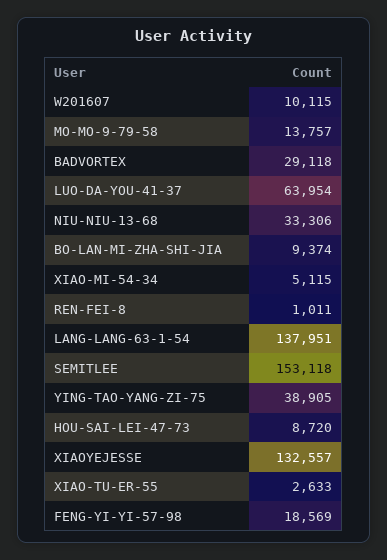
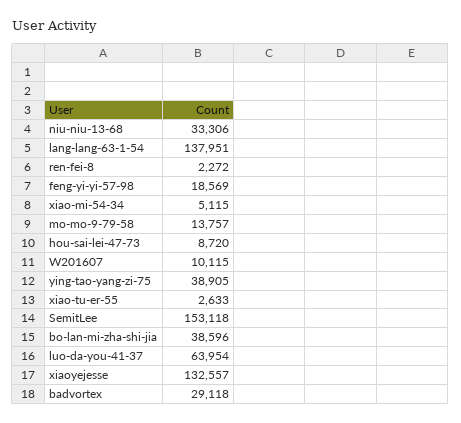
BO-LAN-MI-ZHA-SHI-JIA: 9374 -> 38596
REN-FEI-8: 1011 -> 2272

